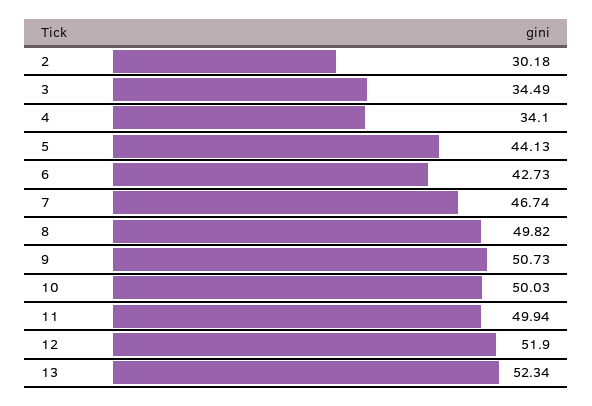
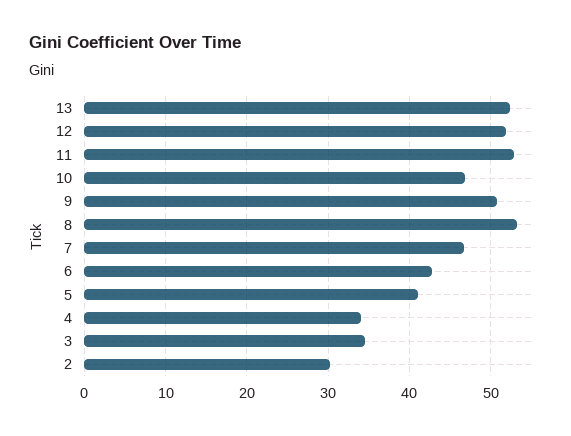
5: 44.13 -> 41
8: 49.82 -> 53
10: 50.03 -> 47
11: 49.94 -> 53

